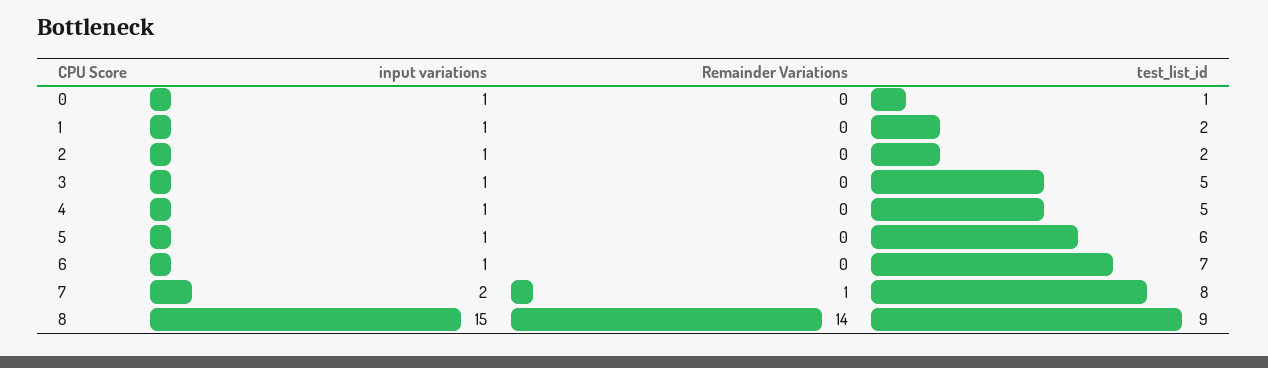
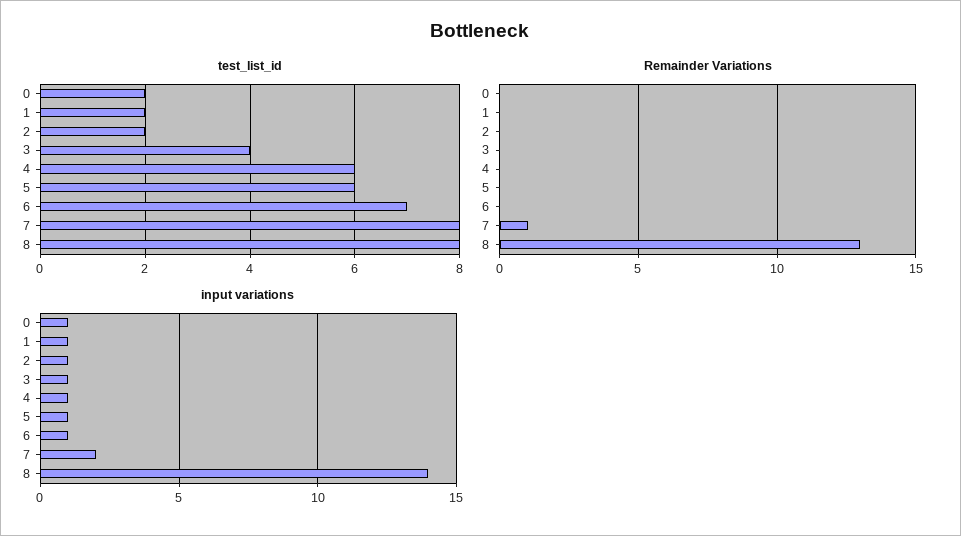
test_list_id, 0: 1 -> 2
test_list_id, 3: 5 -> 4
test_list_id, 4: 5 -> 6
input variations, 8: 15 -> 14
Remainder Variations, 8: 14 -> 13
test_list_id, 8: 9 -> 8

